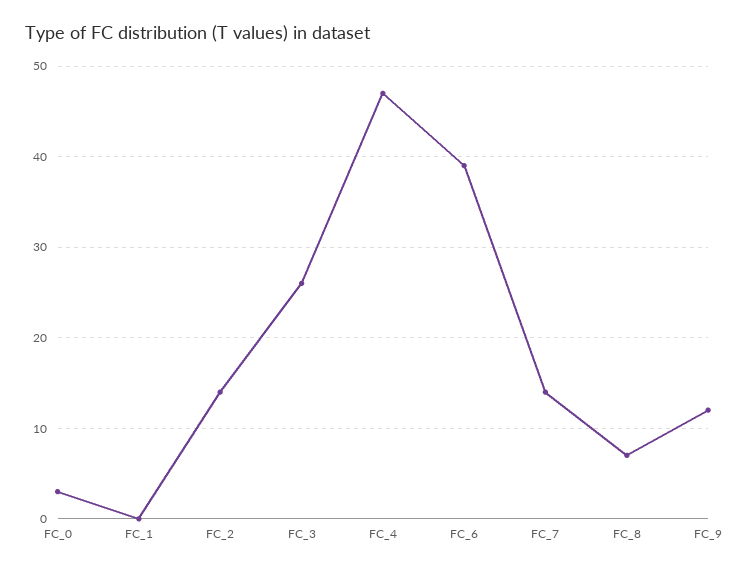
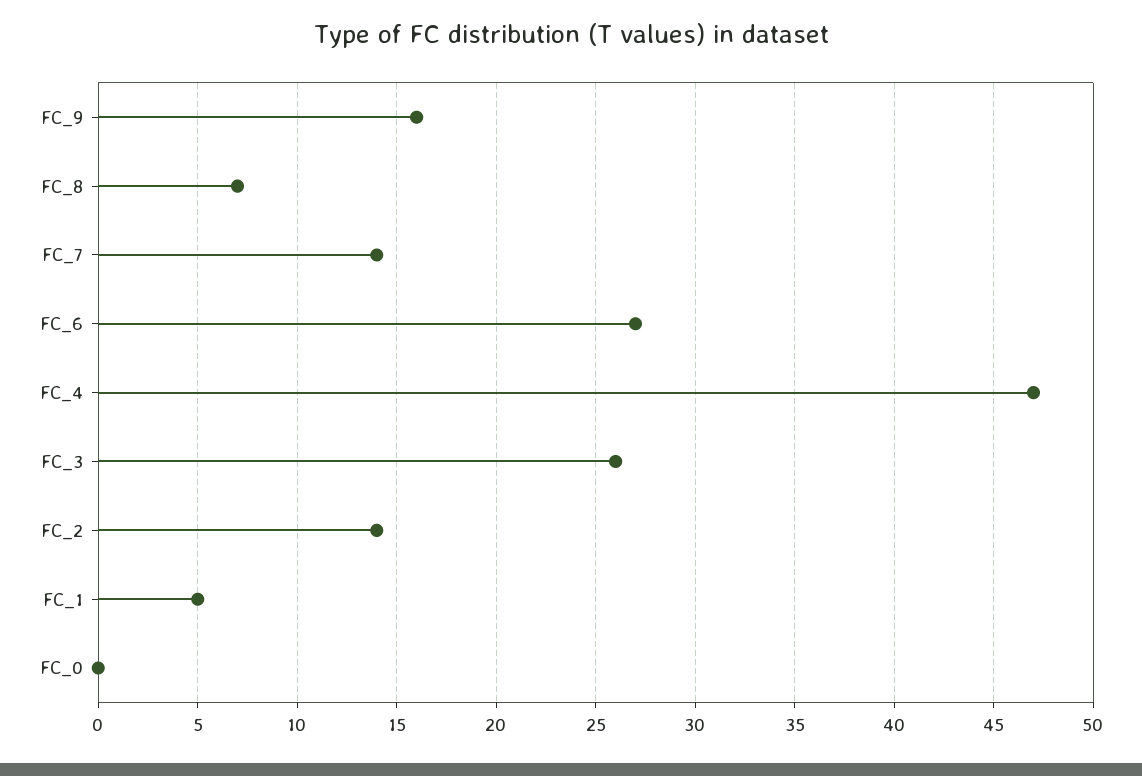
FC_0: 3 -> 0
FC_1: 0 -> 5
FC_6: 39 -> 27
FC_9: 12 -> 16

